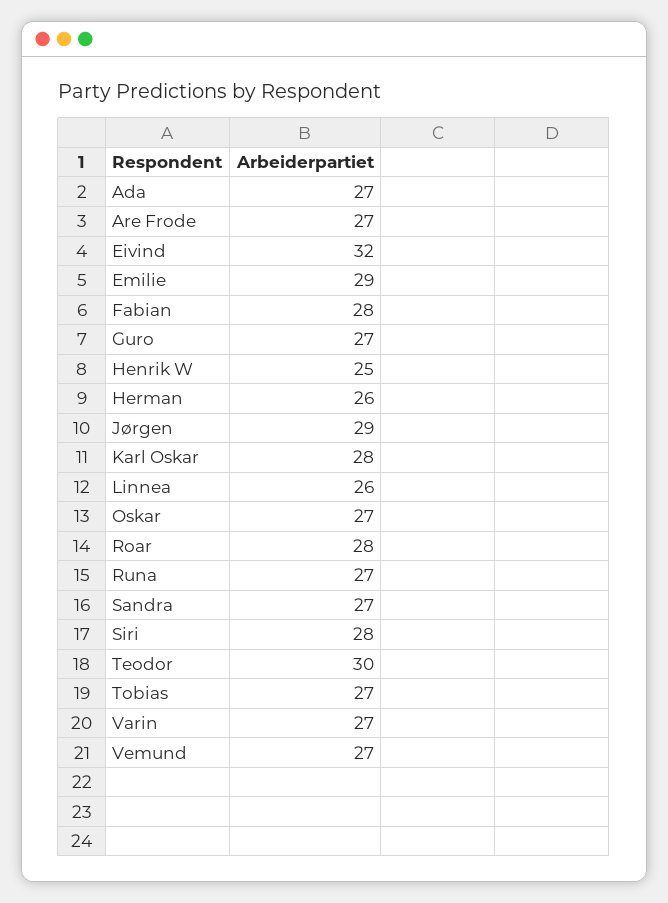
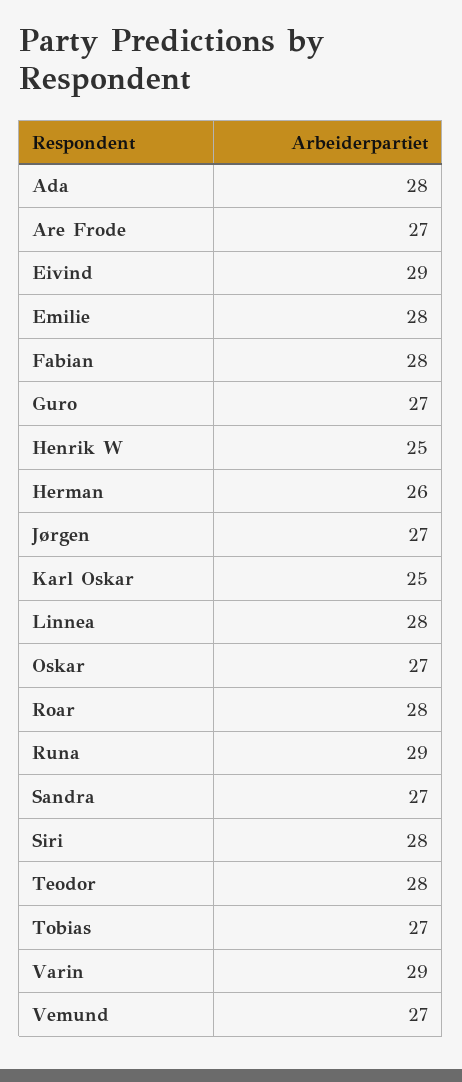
Ada: 27 -> 28
Eivind: 32 -> 29
Emilie: 29 -> 28
Jørgen: 29 -> 27
Karl Oskar: 28 -> 25
Linnea: 26 -> 28
Runa: 27 -> 29
Teodor: 30 -> 28
Varin: 27 -> 29

